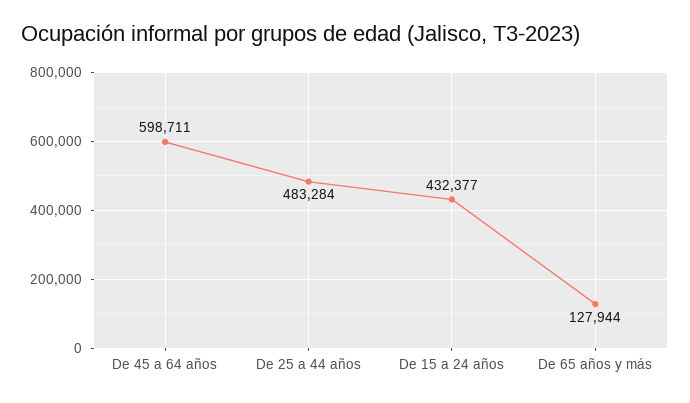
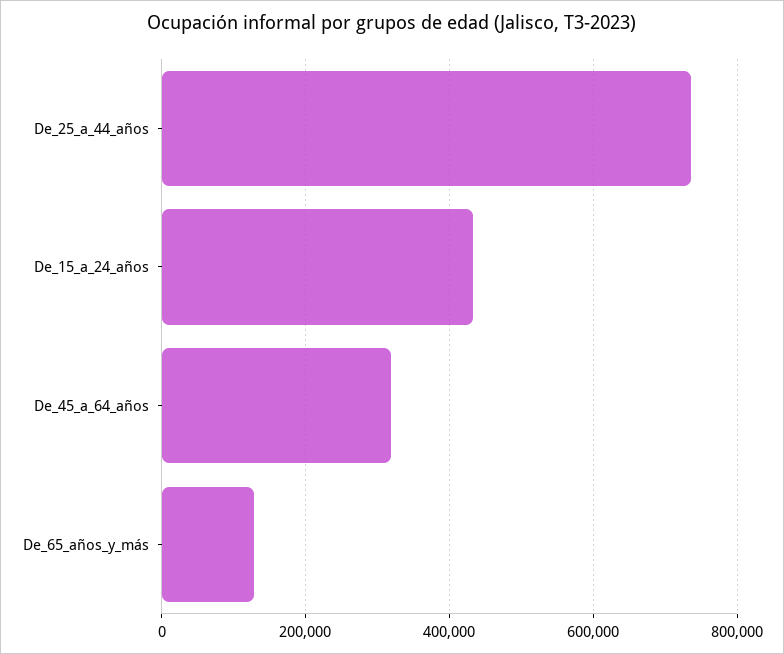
De 45 a 64 años: 598711 -> 320000
De 25 a 44 años: 483284 -> 740000

